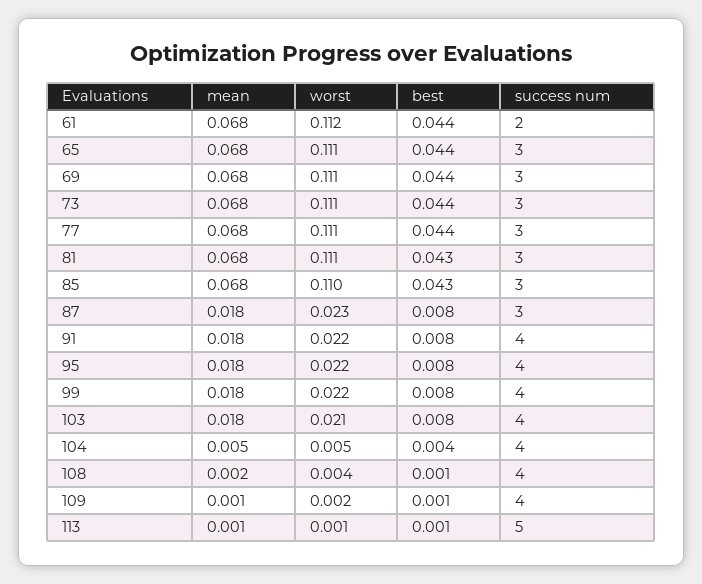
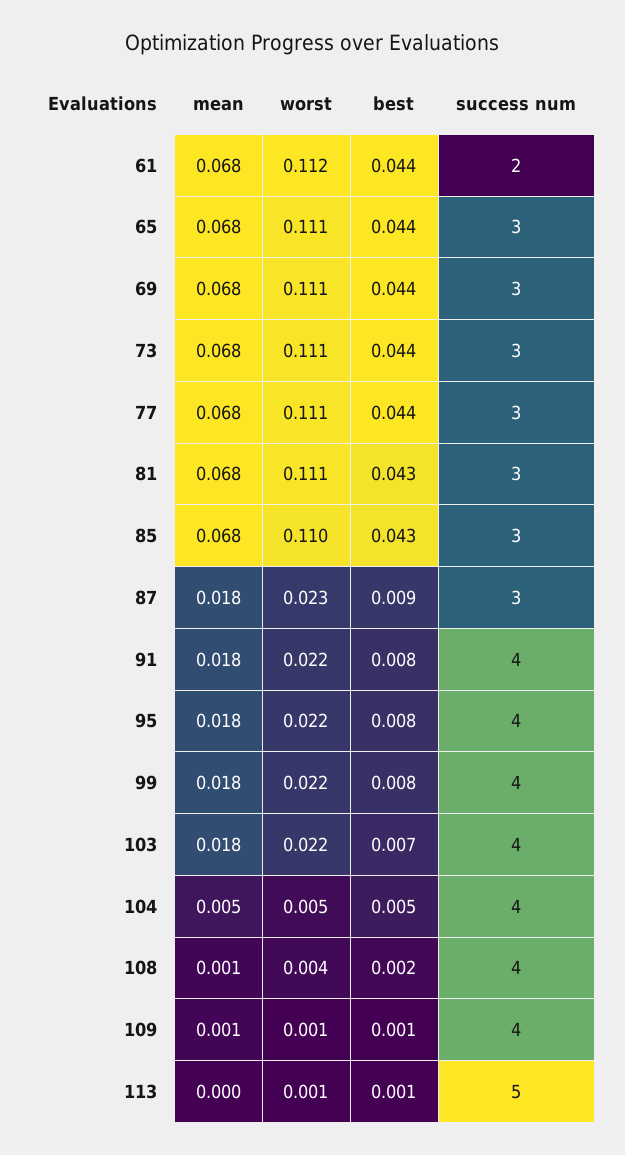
best, 87: 0.008 -> 0.009
worst, 103: 0.021 -> 0.022
best, 103: 0.008 -> 0.007
best, 104: 0.004 -> 0.005
mean, 108: 0.002 -> 0.001
best, 108: 0.001 -> 0.002
worst, 109: 0.002 -> 0.001
mean, 113: 0.001 -> 0

